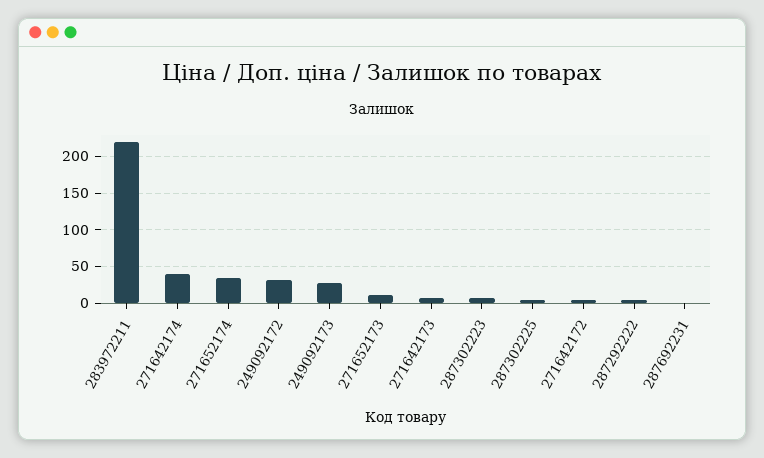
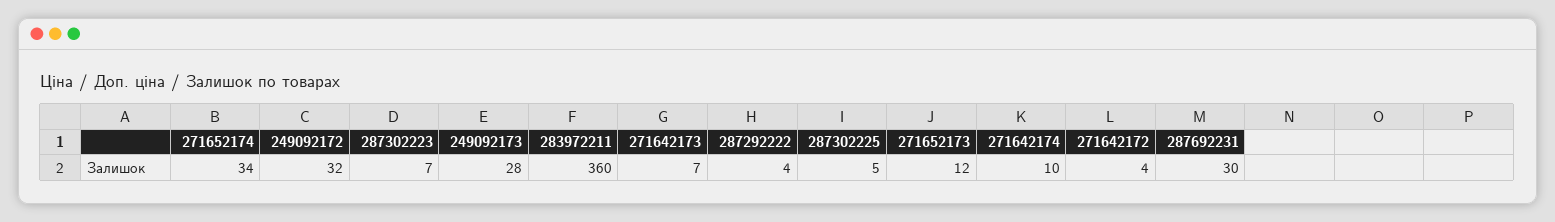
283972211: 220 -> 360
271642174: 40 -> 10
287692231: 0 -> 30

